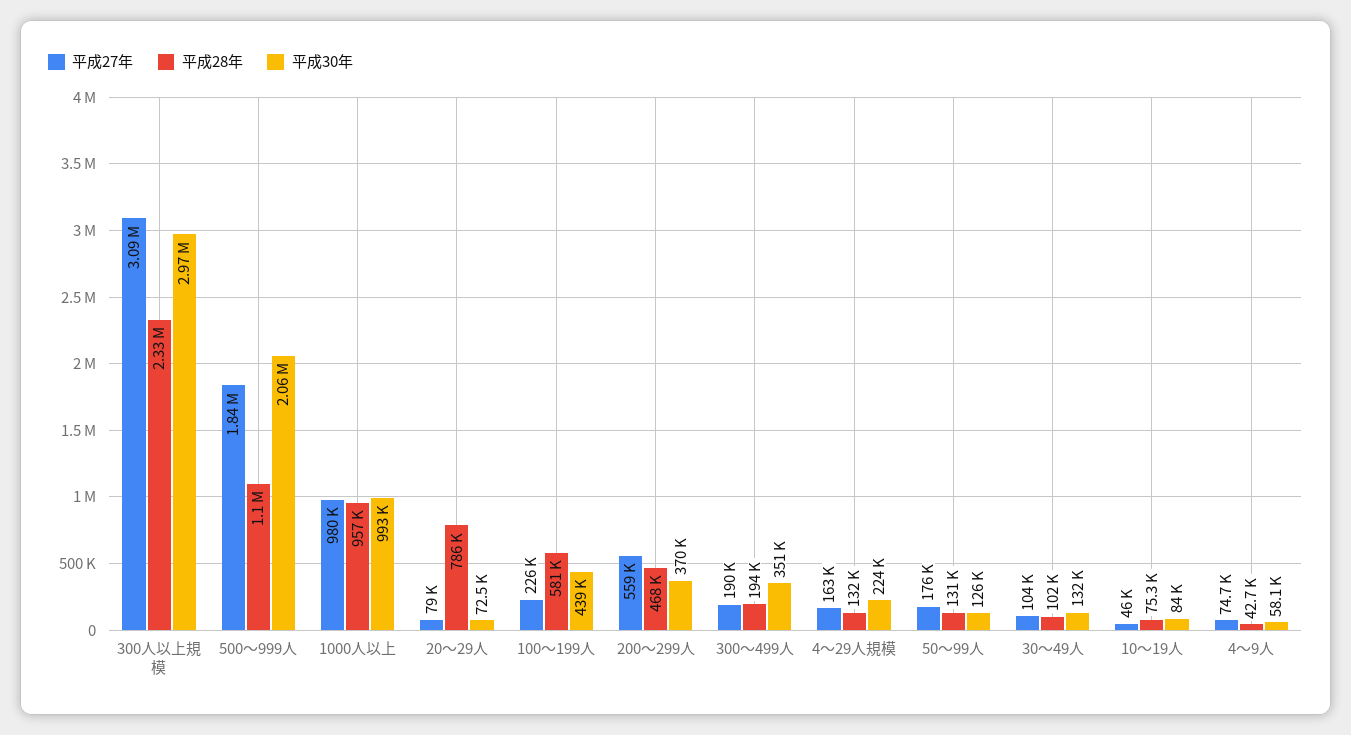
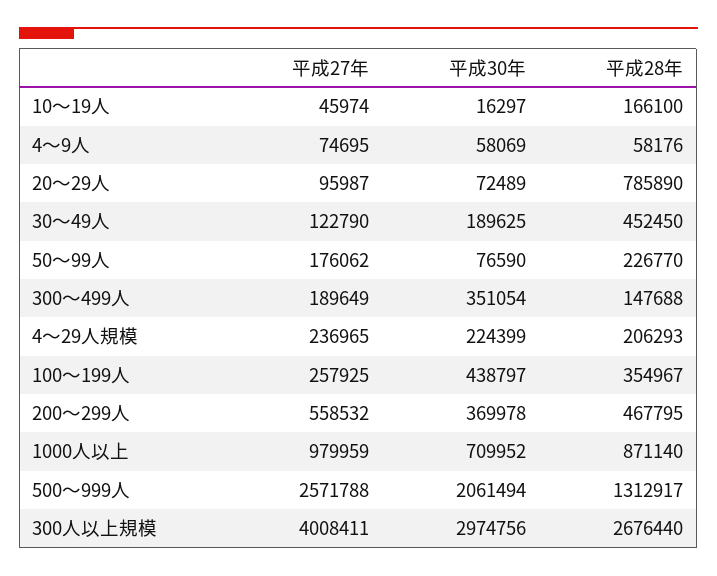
平成27年, 300人以上規模: 3090000 -> 4008411
平成28年, 300人以上規模: 2330000 -> 2676440
平成27年, 500～999人: 1840000 -> 2571788
平成28年, 500～999人: 1100000 -> 1312917
平成28年, 1000人以上: 957000 -> 871140
平成30年, 1000人以上: 993000 -> 709952
平成27年, 20～29人: 79000 -> 95987
平成27年, 100～199人: 226000 -> 257925
平成28年, 100～199人: 581000 -> 354967
平成28年, 300～499人: 194000 -> 147688
平成27年, 4～29人規模: 163000 -> 236965
平成28年, 4～29人規模: 132000 -> 206293
平成28年, 50～99人: 131000 -> 226770
平成30年, 50～99人: 126000 -> 76590
平成27年, 30～49人: 104000 -> 122790
平成28年, 30～49人: 102000 -> 452450
平成30年, 30～49人: 132000 -> 189625
平成28年, 10～19人: 75300 -> 166100
平成30年, 10～19人: 84000 -> 16297
平成28年, 4～9人: 42700 -> 58176

